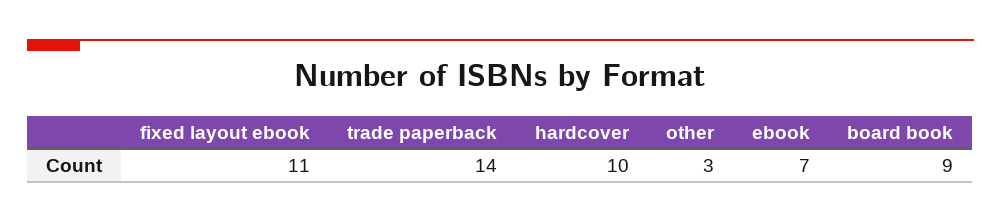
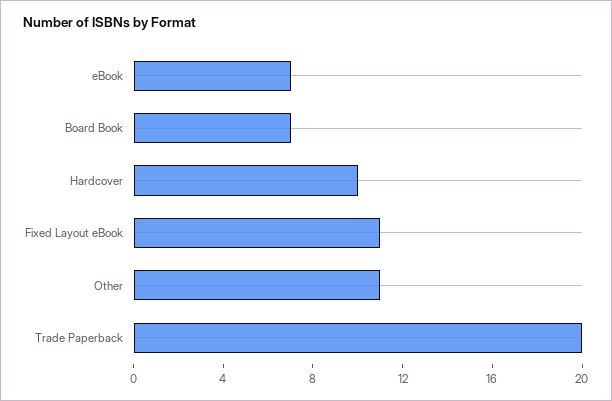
trade paperback: 14 -> 20
other: 3 -> 11
board book: 9 -> 7

